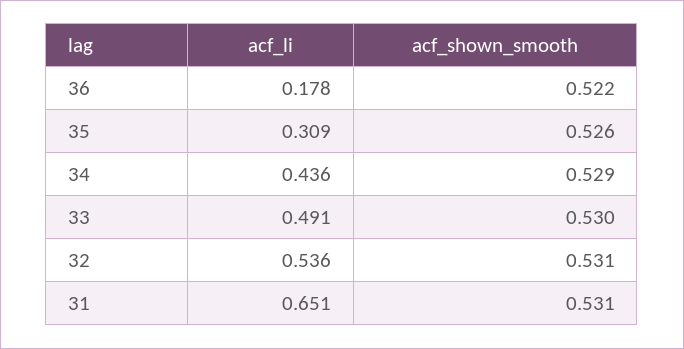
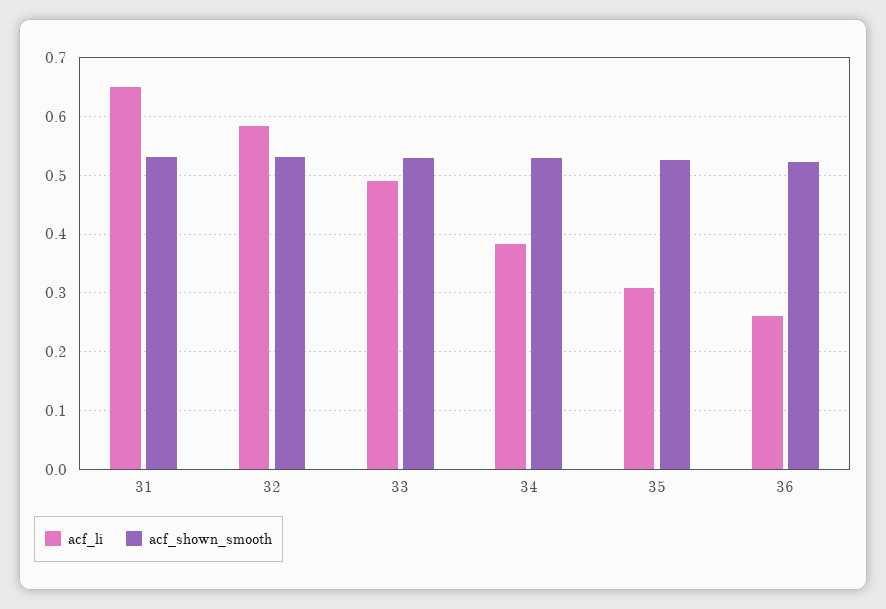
acf_li, 36: 0.178 -> 0.26
acf_li, 34: 0.436 -> 0.38
acf_li, 32: 0.536 -> 0.58

